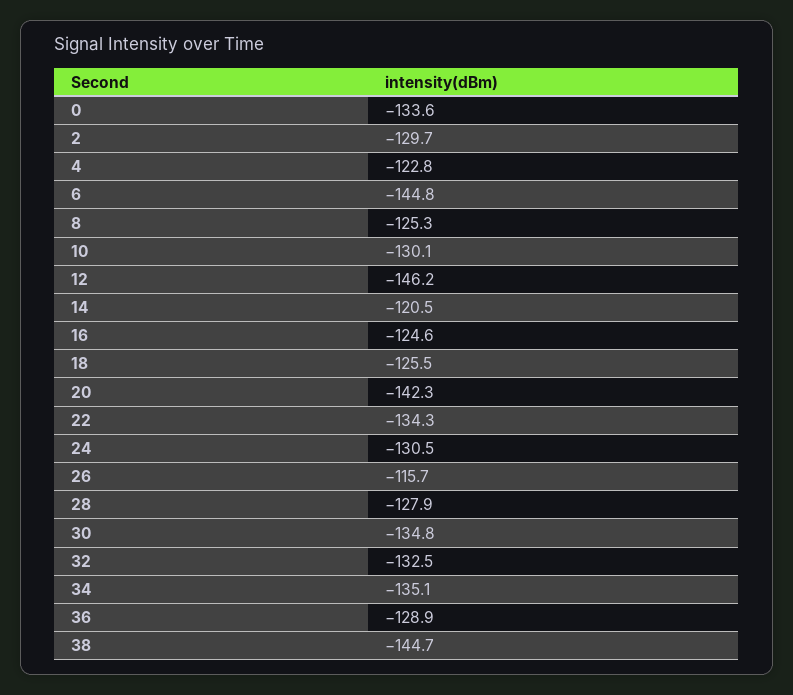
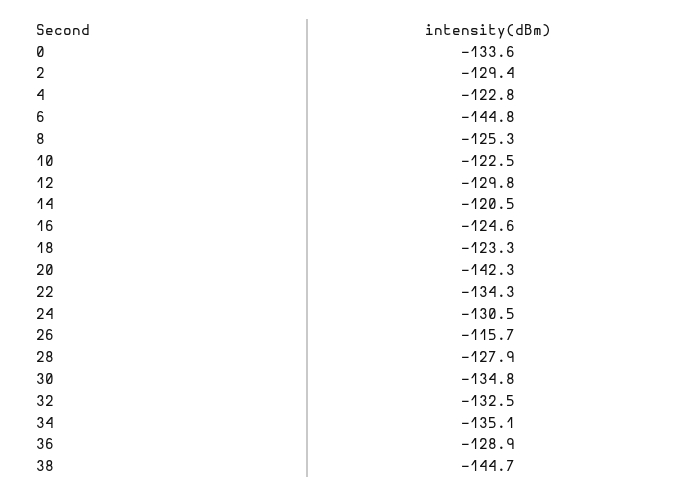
2: -129.7 -> -129.4
10: -130.1 -> -122.5
12: -146.2 -> -129.8
18: -125.5 -> -123.3

